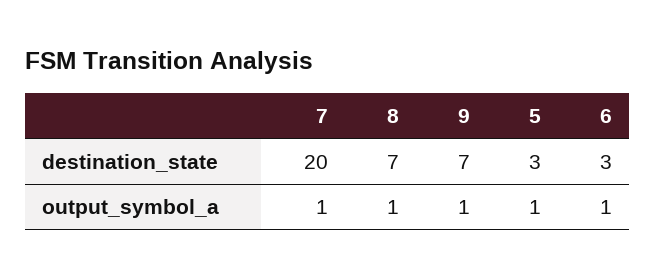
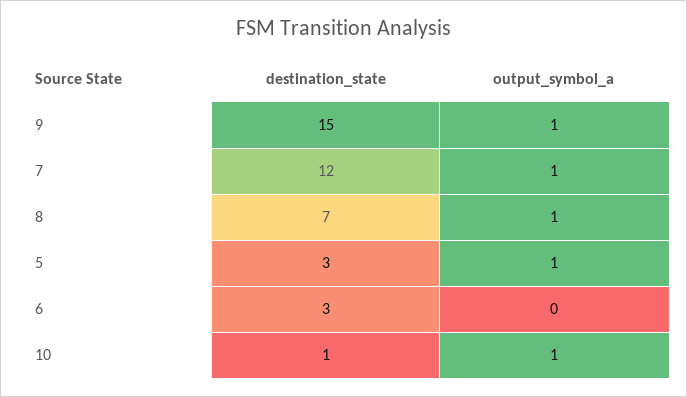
7, destination_state: 20 -> 12
9, destination_state: 7 -> 15
6, output_symbol_a: 1 -> 0
10, destination_state: none -> 1
10, output_symbol_a: none -> 1

